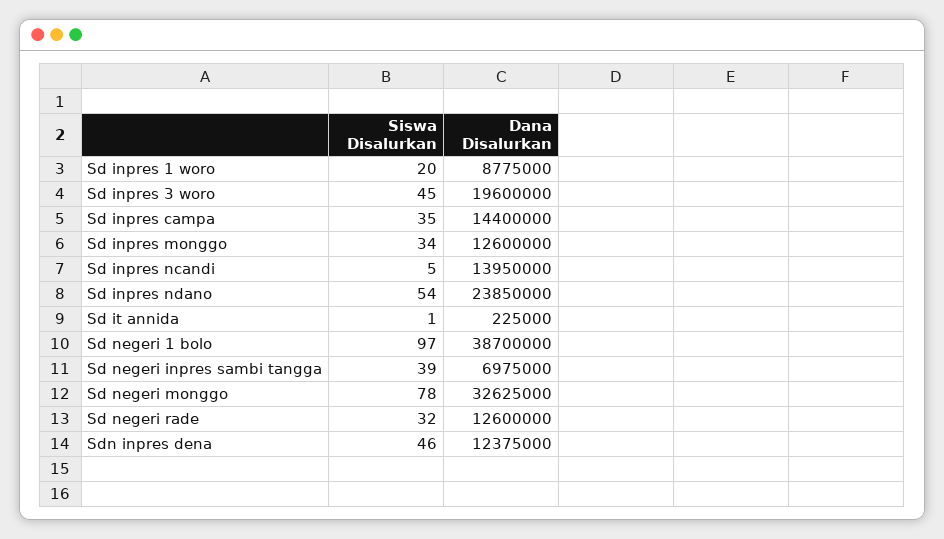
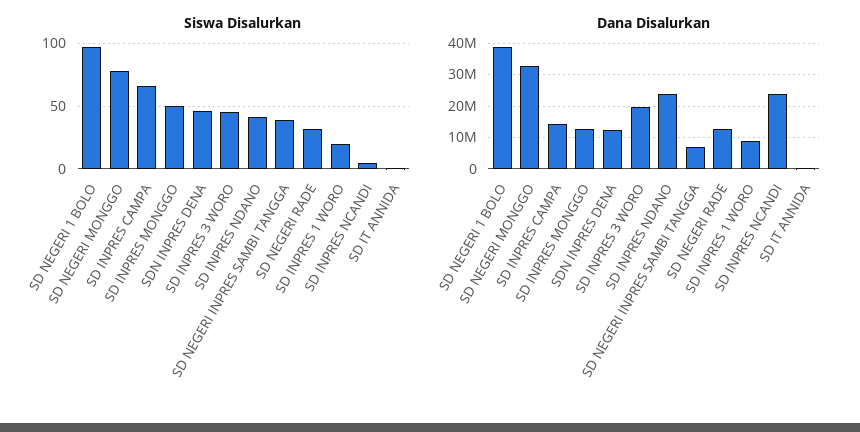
Siswa Disalurkan, Sd inpres campa: 35 -> 65
Siswa Disalurkan, Sd inpres monggo: 34 -> 50
Dana Disalurkan, Sd inpres ncandi: 13950000 -> 24000000
Siswa Disalurkan, Sd inpres ndano: 54 -> 40

